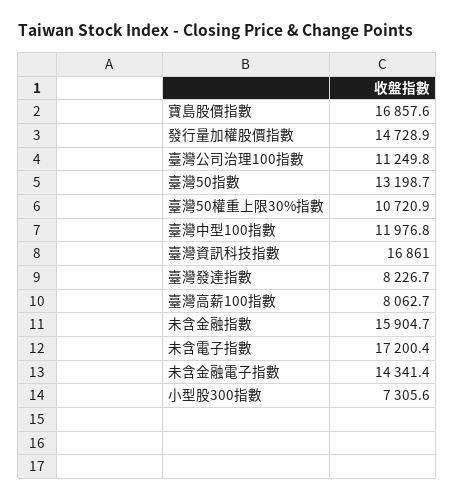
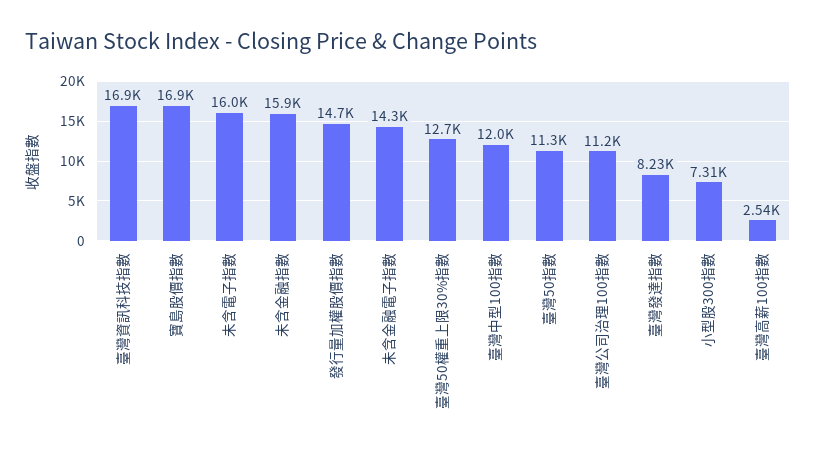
臺灣50指數: 13198.7 -> 11300
臺灣50權重上限30%指數: 10720.9 -> 12700
臺灣高薪100指數: 8062.7 -> 2540
未含電子指數: 17200.4 -> 16000

